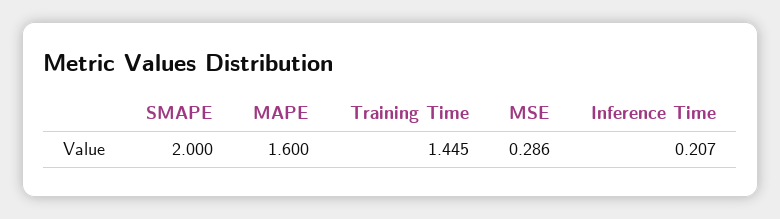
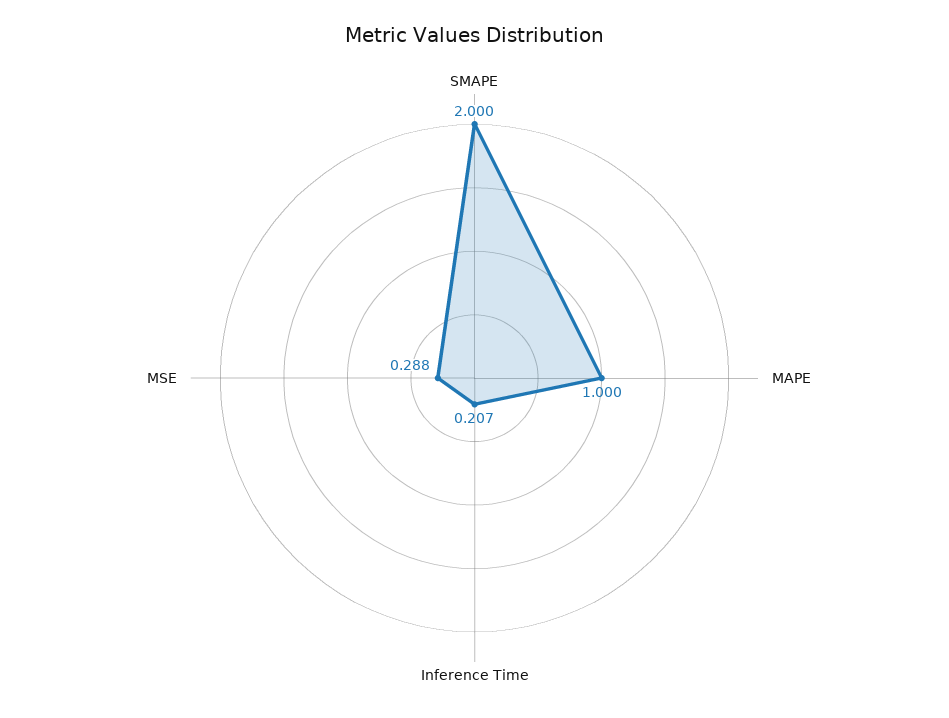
MAPE: 1.6 -> 1
Training Time: 1.445 -> none
MSE: 0.286 -> 0.288

